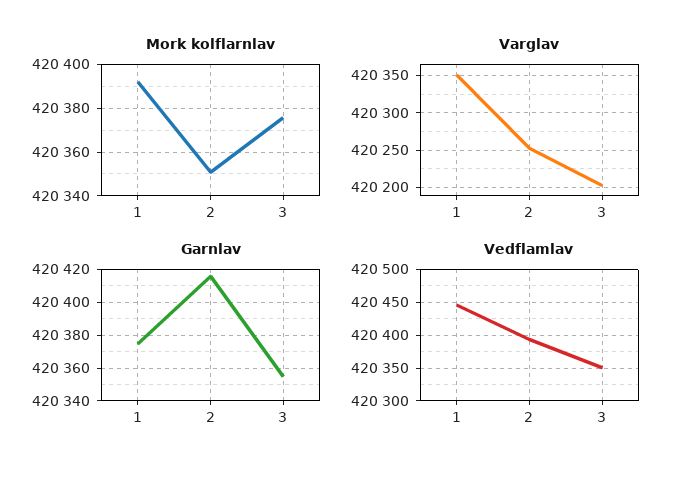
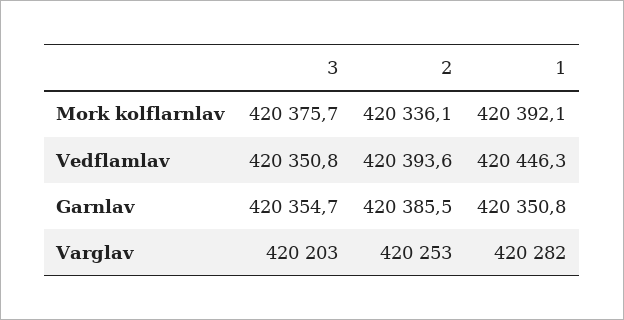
Mork kolflarnlav, 2: 420350 -> 420336.1
Varglav, 1: 420350 -> 420282
Garnlav, 1: 420375 -> 420350.8
Garnlav, 2: 420415 -> 420385.5

